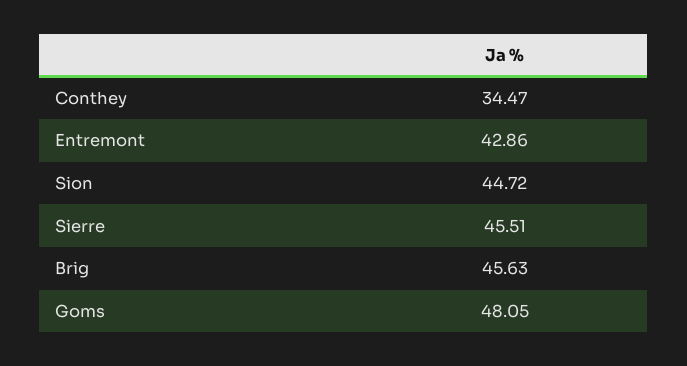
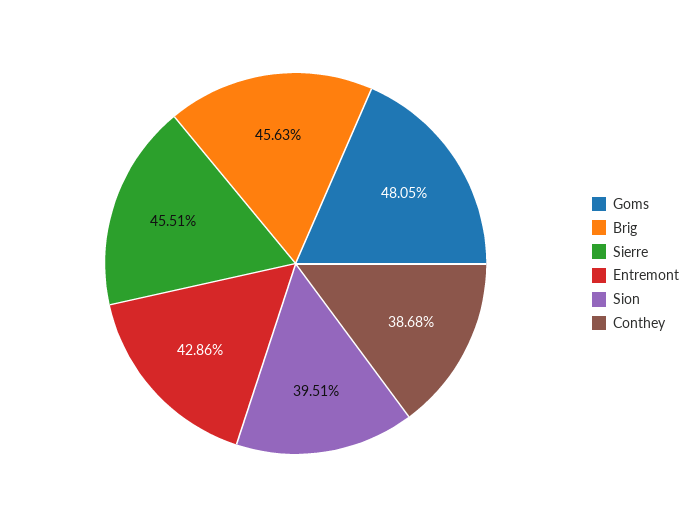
Conthey: 34.47 -> 38.68
Sion: 44.72 -> 39.51

